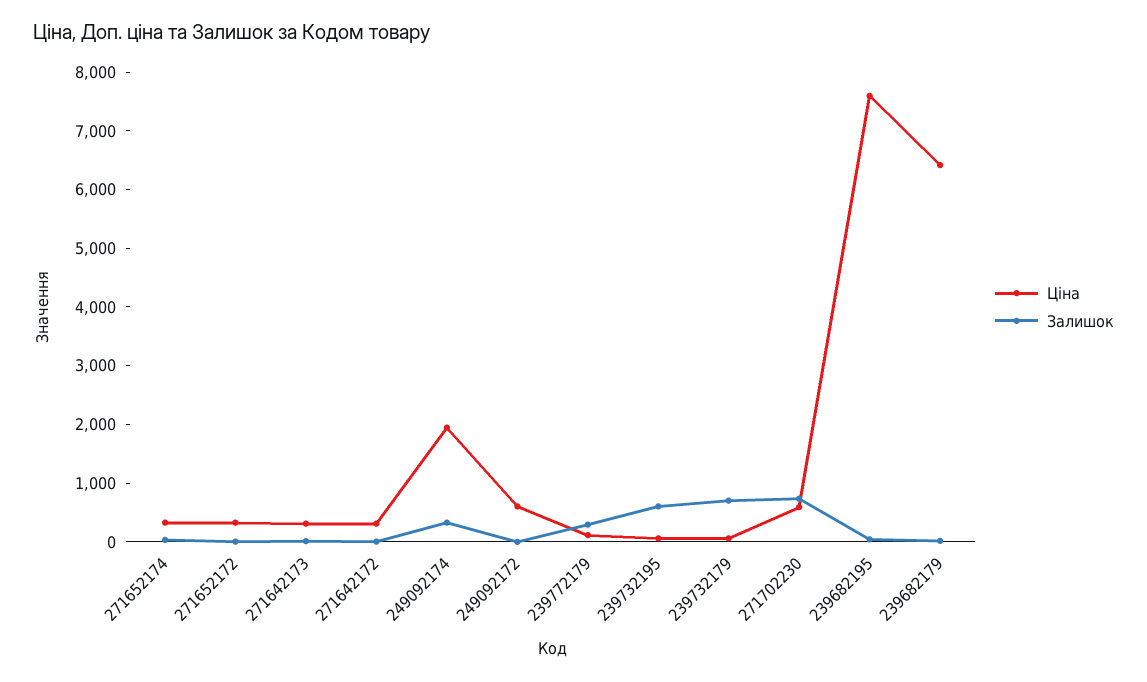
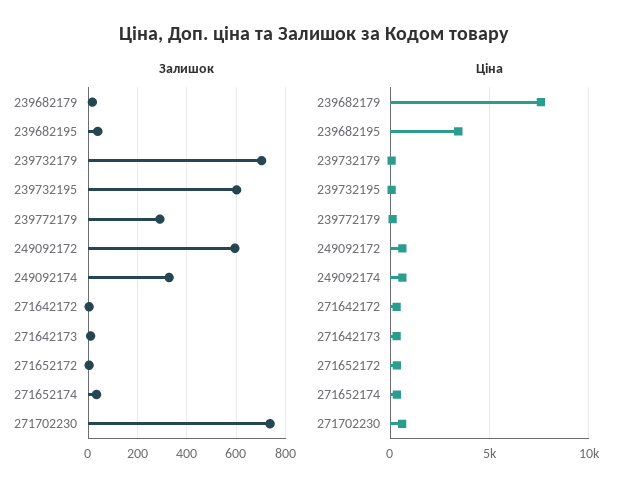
Ціна, 249092174: 2000 -> 500
Залишок, 249092172: 0 -> 600
Ціна, 239682195: 7600 -> 3500
Ціна, 239682179: 6400 -> 7500

